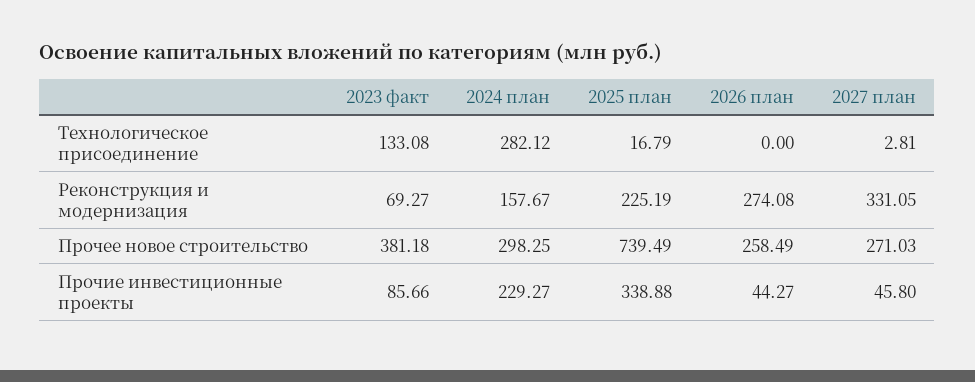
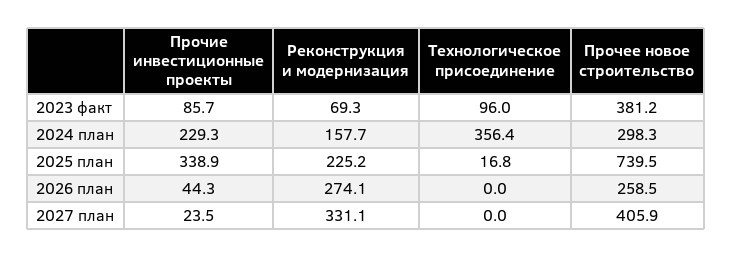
2023 факт, Технологическое присоединение: 133.08 -> 96
2024 план, Технологическое присоединение: 282.12 -> 356.4
2027 план, Технологическое присоединение: 2.81 -> 0
2027 план, Прочее новое строительство: 271.03 -> 405.9
2027 план, Прочие инвестиционные проекты: 45.8 -> 23.5

